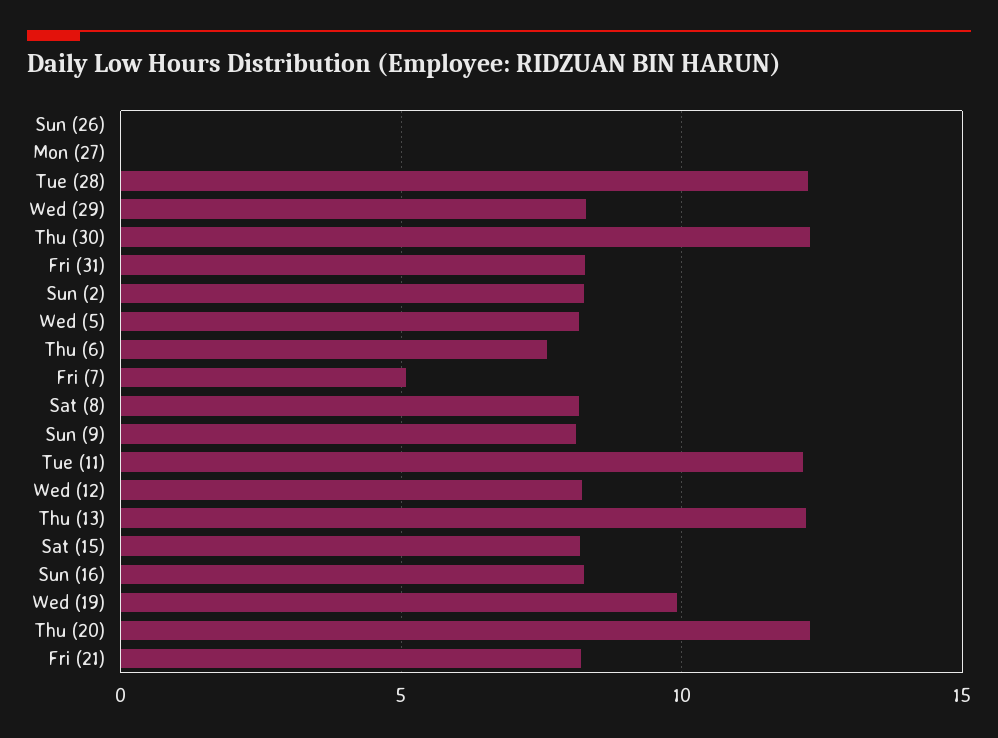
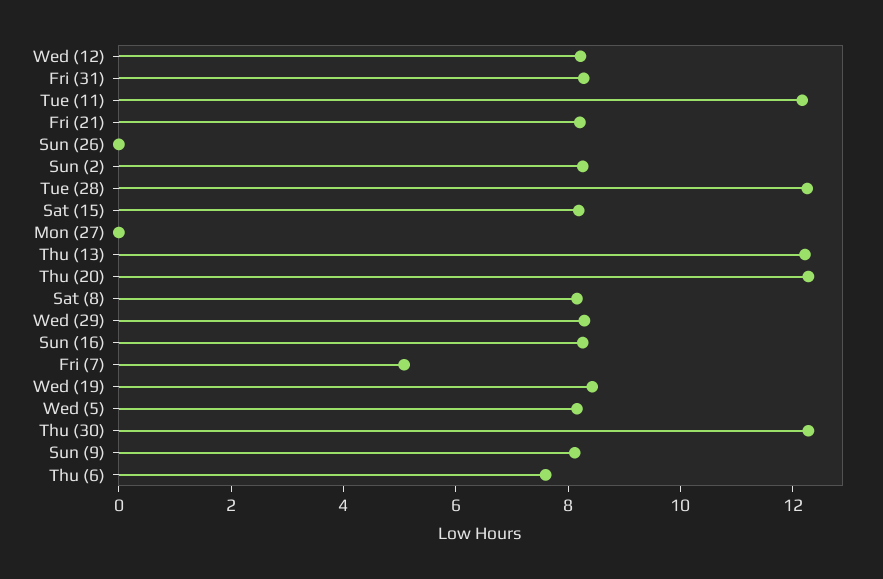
Wed (19): 10 -> 8.5

